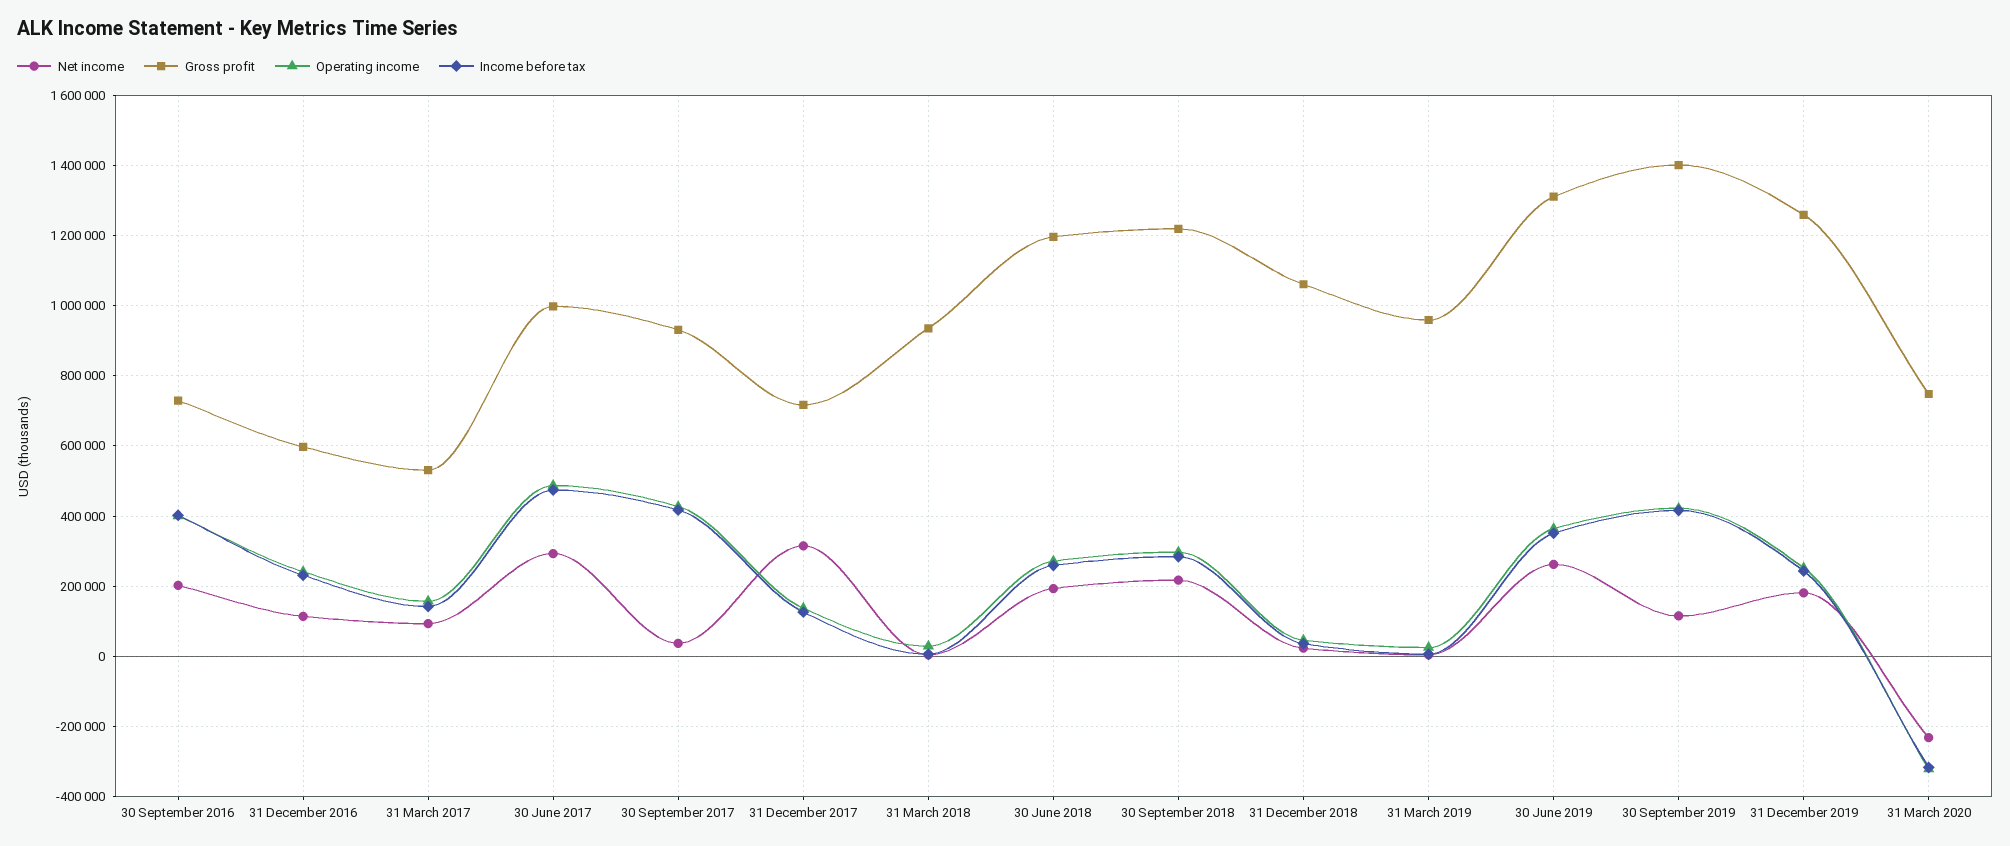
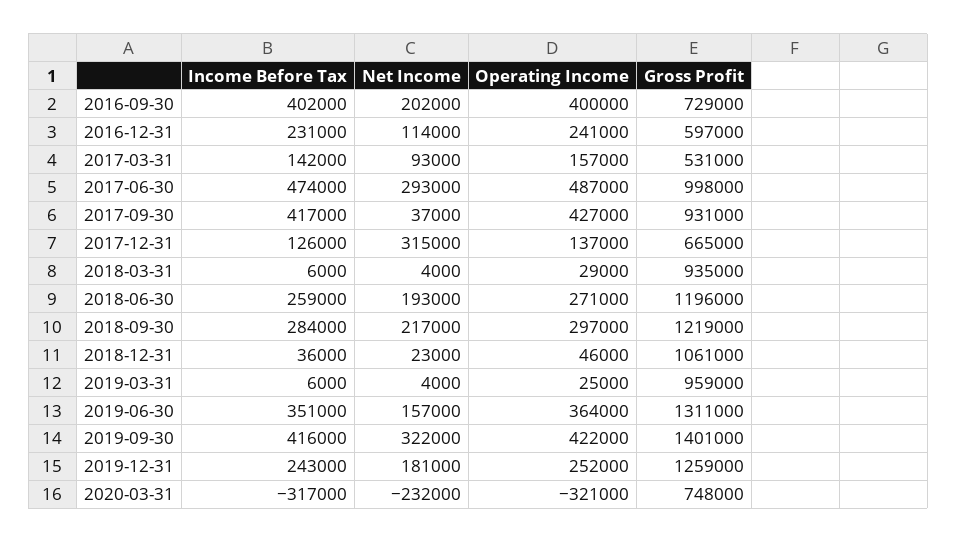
Gross profit, 31 December 2017: 720000 -> 665000
Net income, 30 June 2019: 260000 -> 157000
Net income, 30 September 2019: 120000 -> 322000

